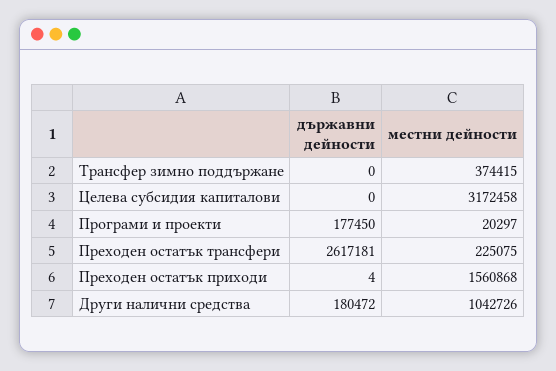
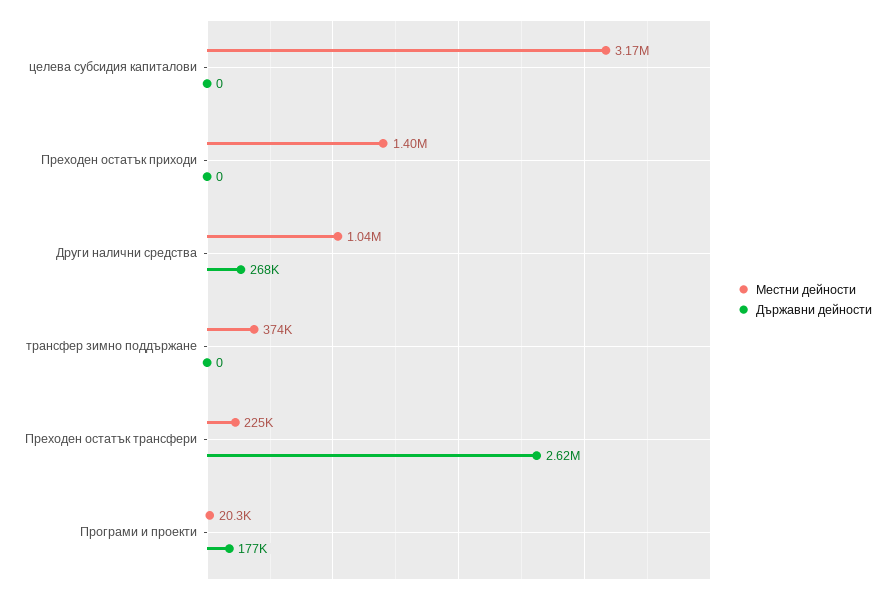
държавни дейности, Преходен остатък приходи: 4 -> 0
местни дейности, Преходен остатък приходи: 1560868 -> 1400000
държавни дейности, Други налични средства: 180472 -> 268000

